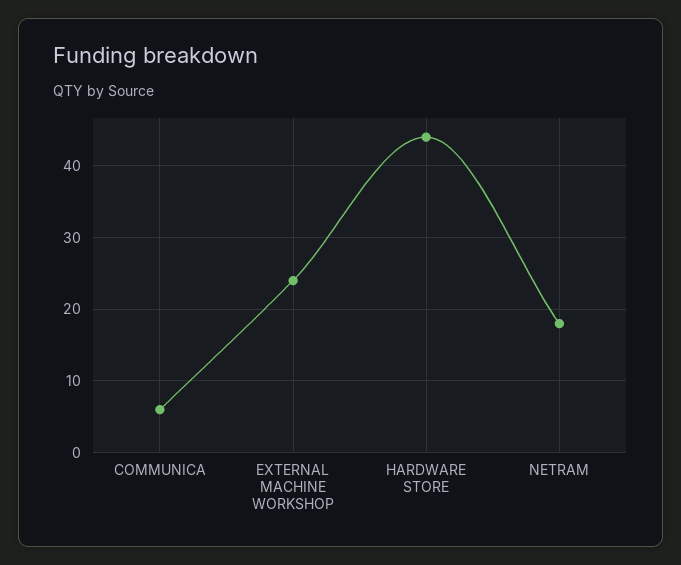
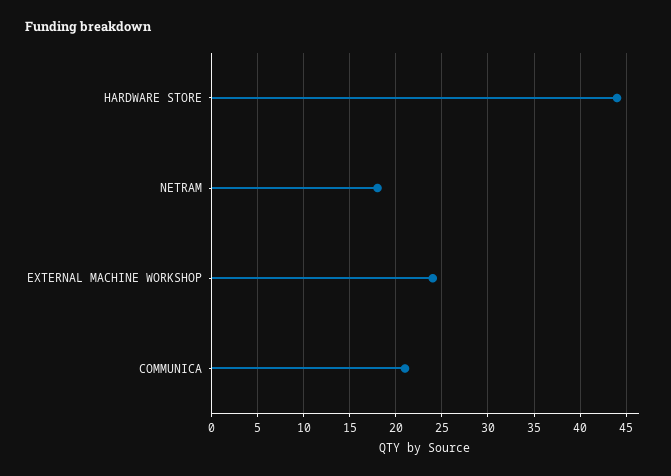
COMMUNICA: 6 -> 21

